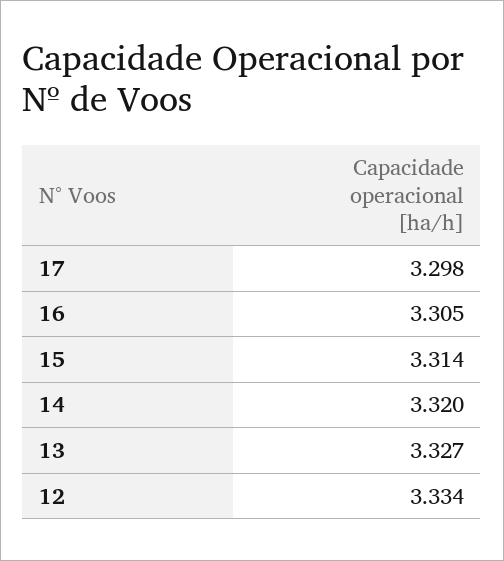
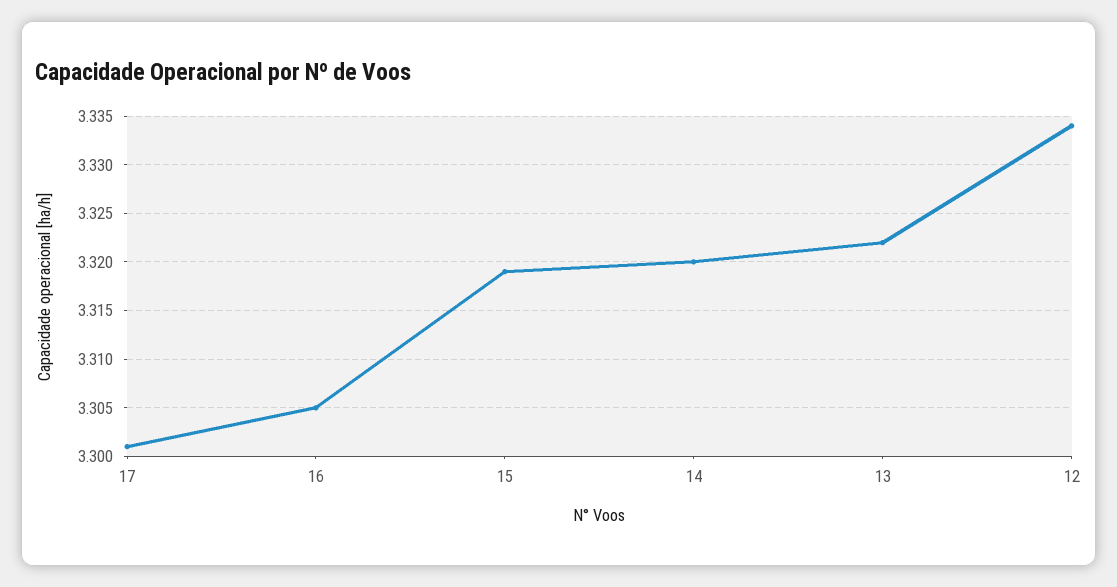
17: 3.298 -> 3.301
15: 3.314 -> 3.319
13: 3.327 -> 3.322

